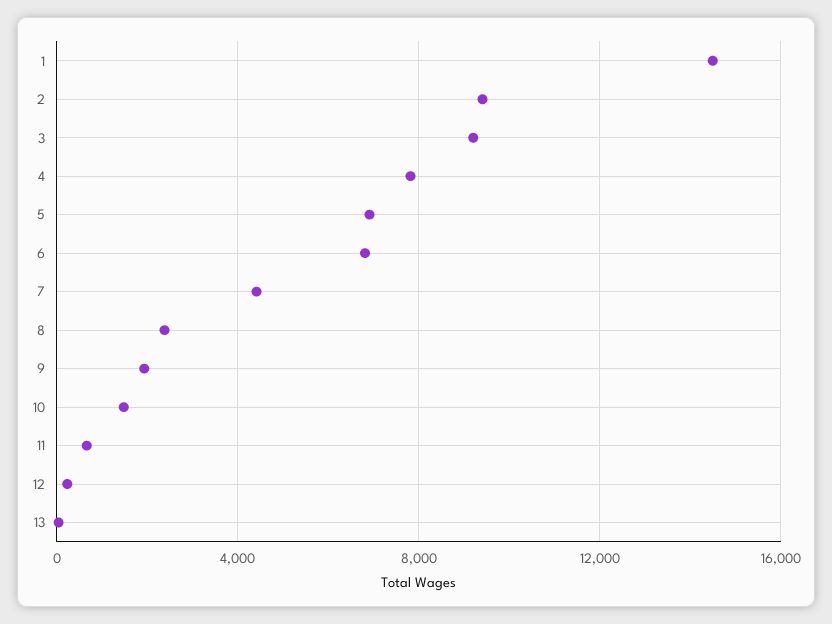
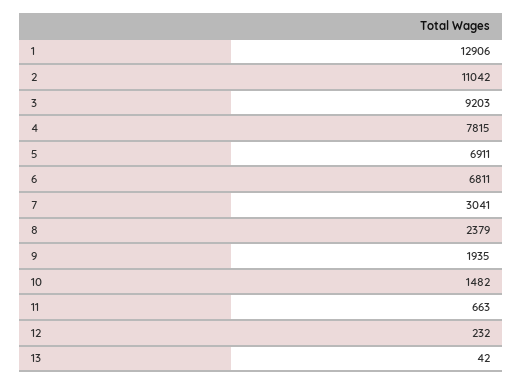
1: 14500 -> 12906
2: 9500 -> 11042
7: 4500 -> 3041

